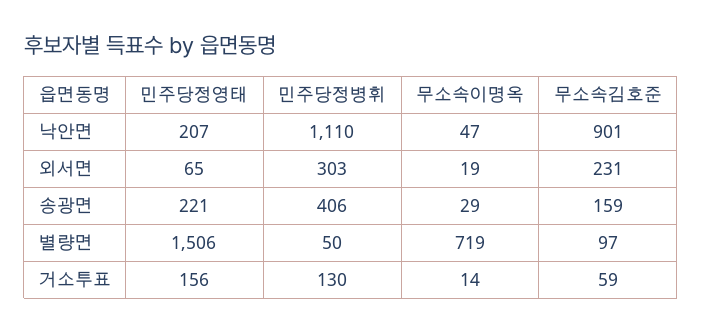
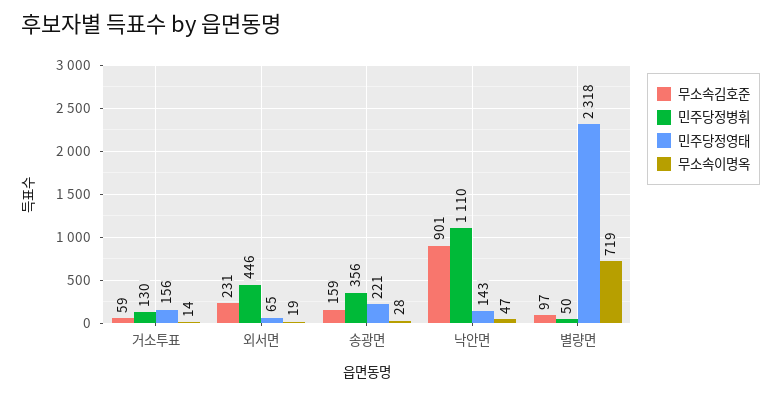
민주당정영태, 낙안면: 207 -> 143
민주당정병휘, 외서면: 303 -> 446
민주당정병휘, 송광면: 406 -> 356
무소속이명옥, 송광면: 29 -> 28
민주당정영태, 별량면: 1506 -> 2318

